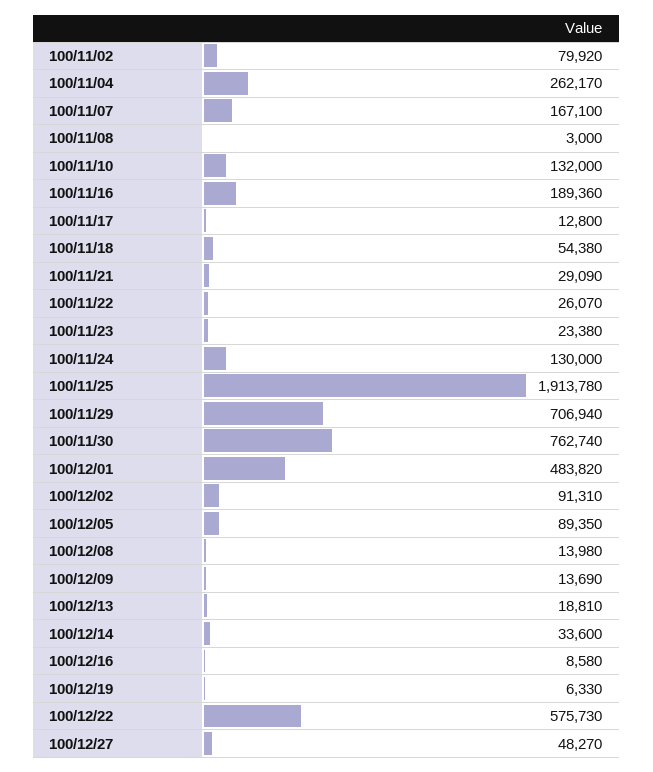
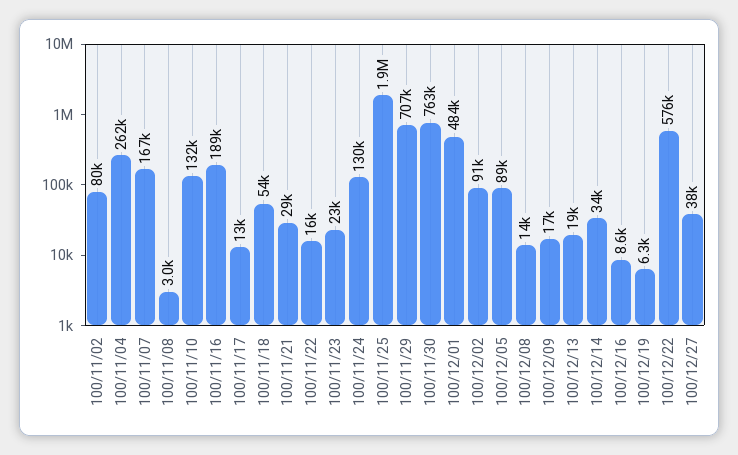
100/11/22: 26070 -> 16000
100/12/09: 13690 -> 17000
100/12/27: 48270 -> 38000

